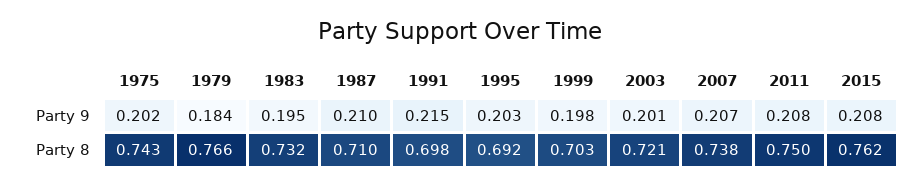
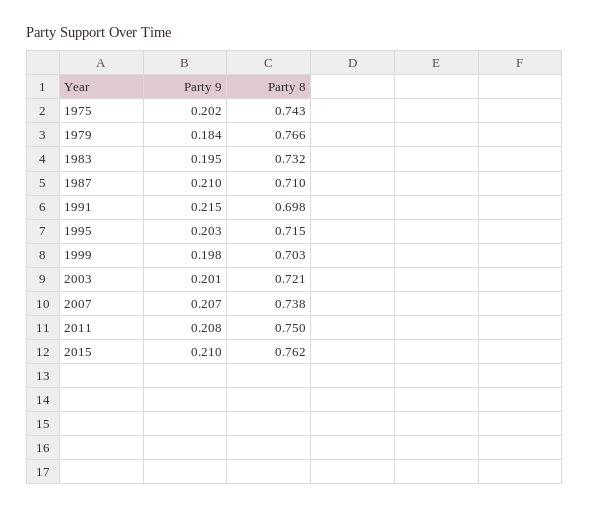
2015, Party 9: 0.208 -> 0.21
1995, Party 8: 0.692 -> 0.715

